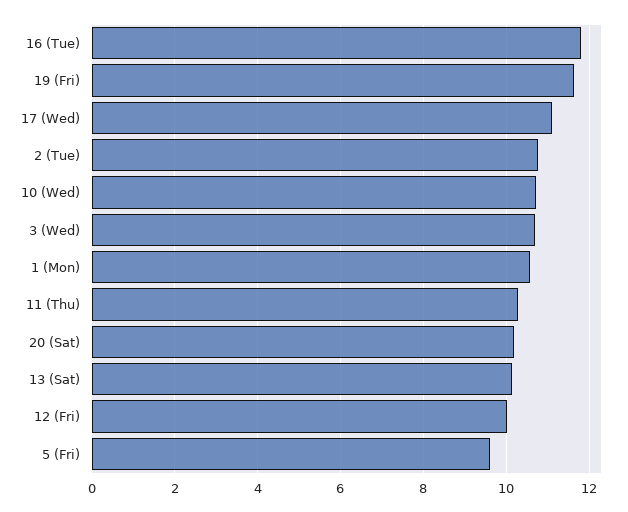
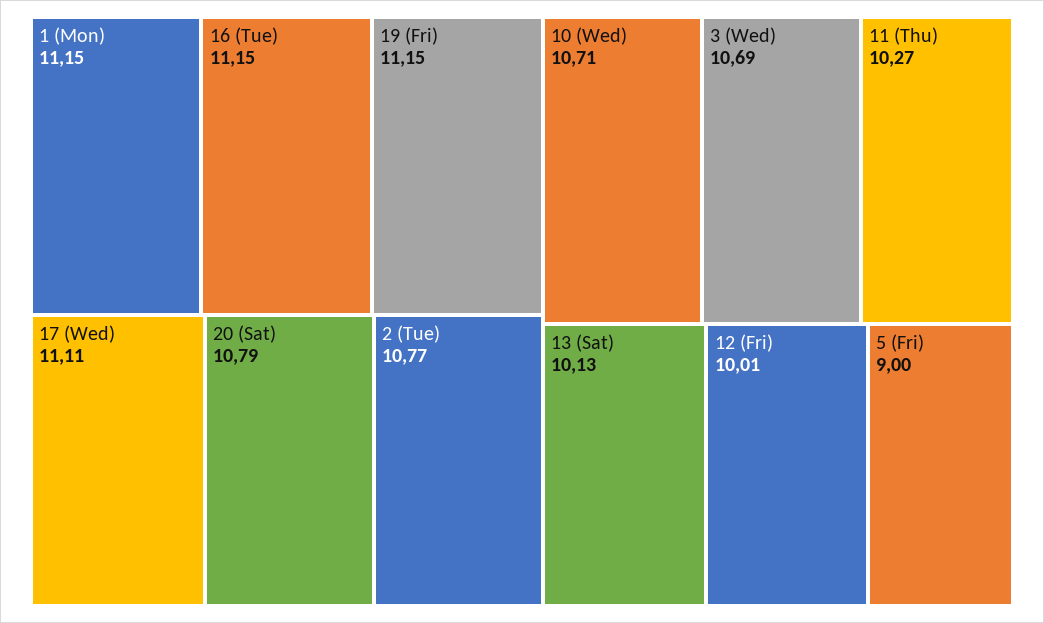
16 (Tue): 11.8 -> 11.15
19 (Fri): 11.6 -> 11.15
1 (Mon): 10.6 -> 11.15
20 (Sat): 10.2 -> 10.79
5 (Fri): 9.6 -> 9

